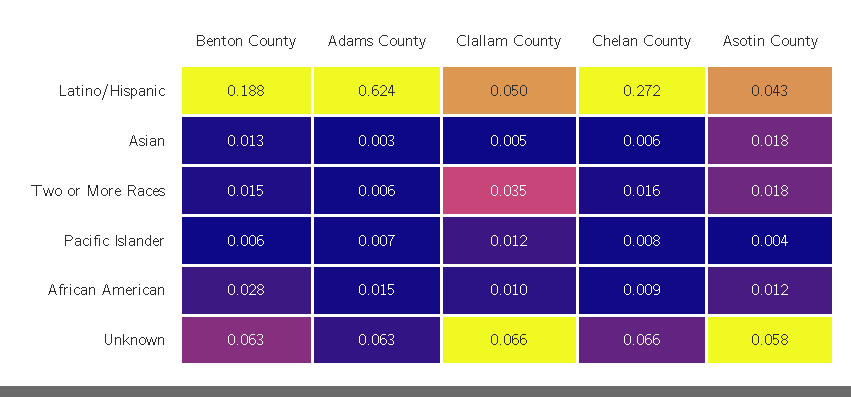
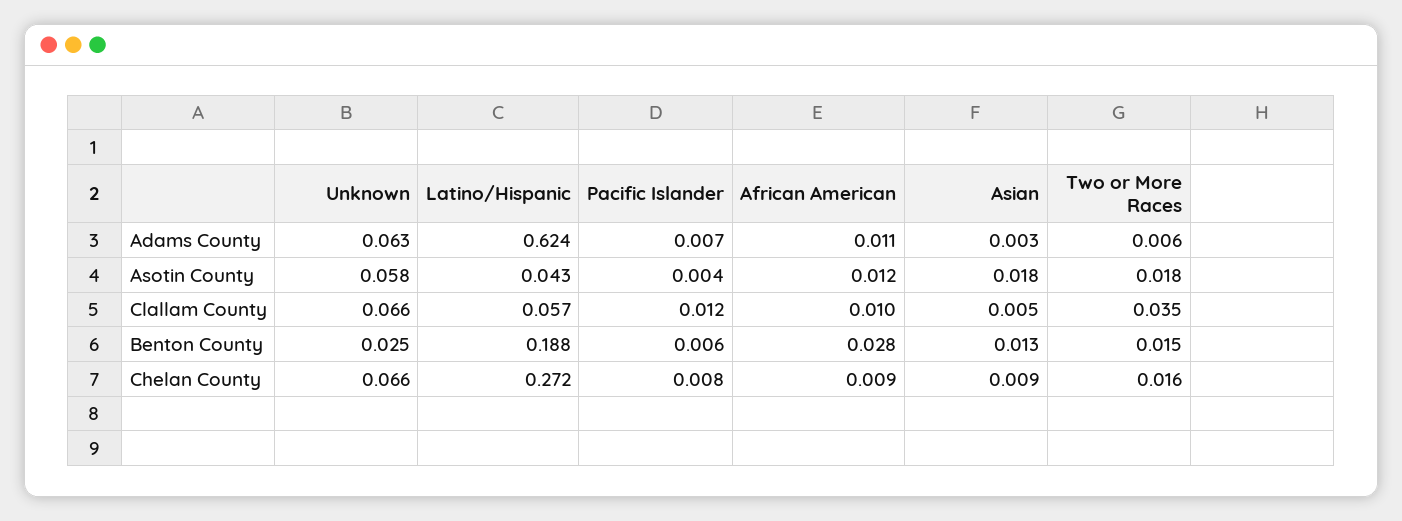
Clallam County, Latino/Hispanic: 0.05 -> 0.057
Chelan County, Asian: 0.006 -> 0.009
Adams County, African American: 0.015 -> 0.011
Benton County, Unknown: 0.063 -> 0.025

